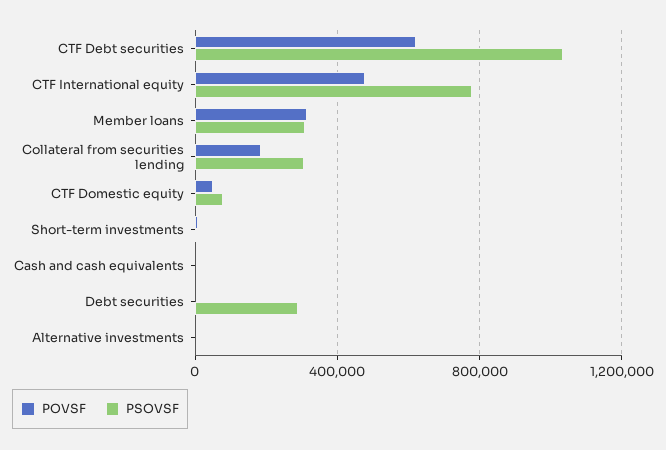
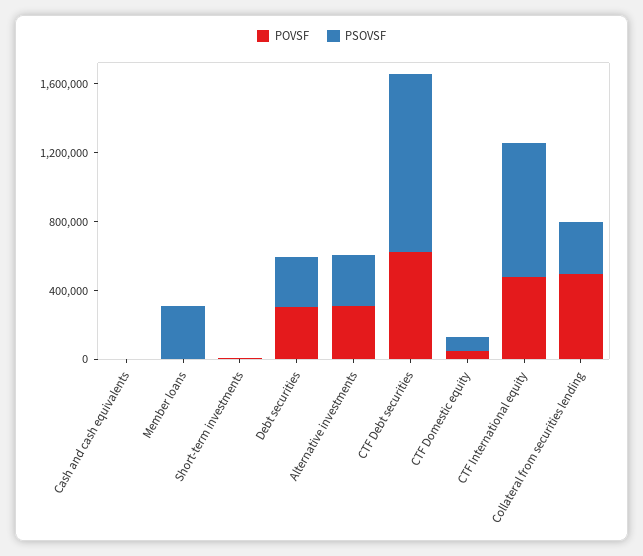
POVSF, Member loans: 300000 -> 0
POVSF, Collateral from securities lending: 200000 -> 500000
POVSF, Debt securities: 0 -> 300000
POVSF, Alternative investments: 0 -> 300000
PSOVSF, Alternative investments: 0 -> 300000

